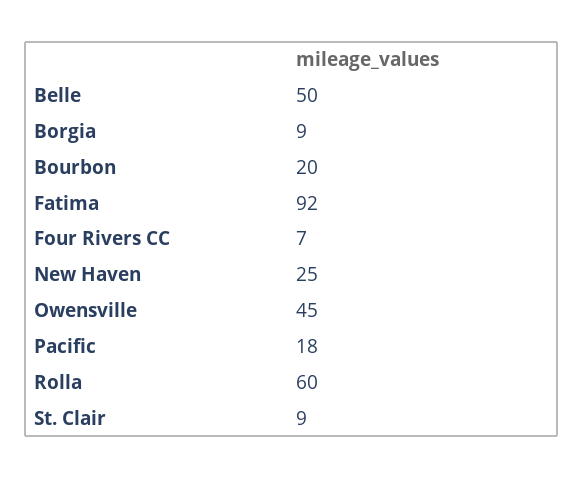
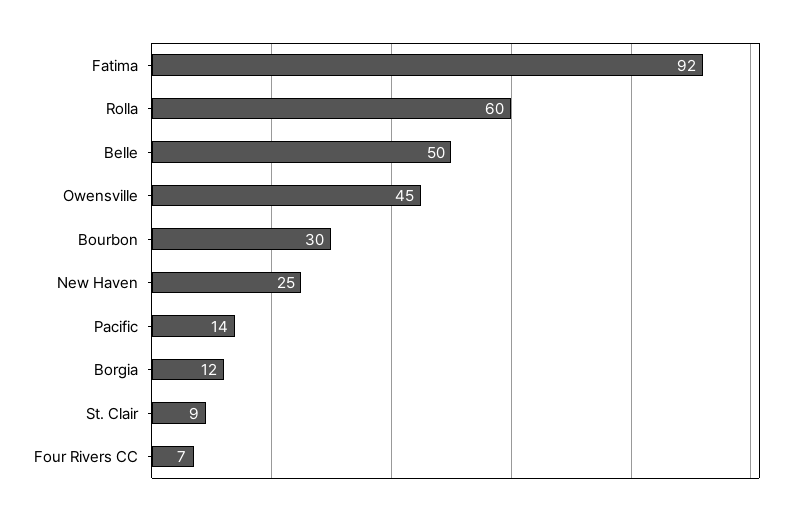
Borgia: 9 -> 12
Bourbon: 20 -> 30
Pacific: 18 -> 14

